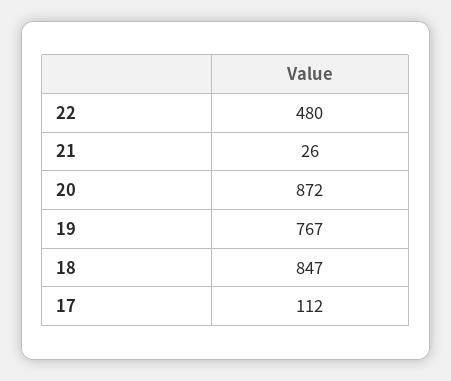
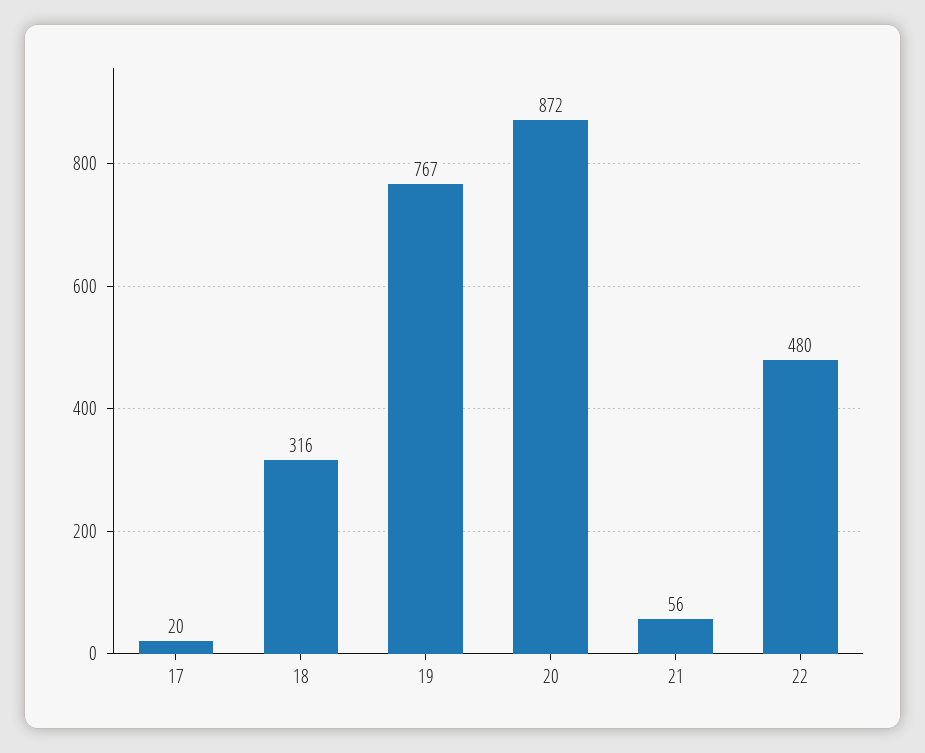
21: 26 -> 56
18: 847 -> 316
17: 112 -> 20

